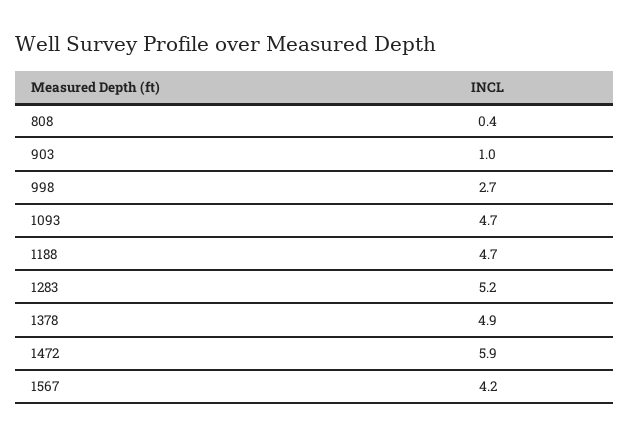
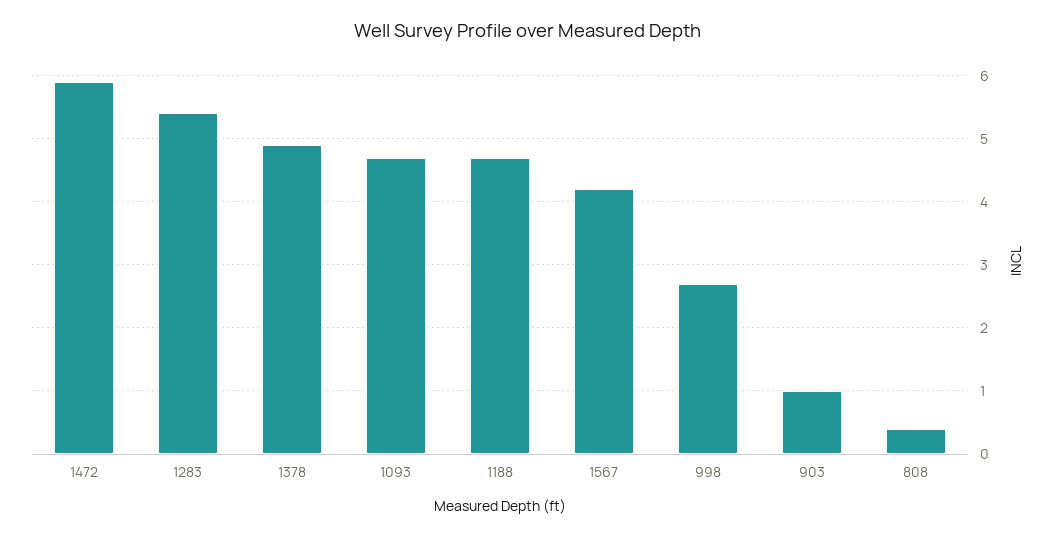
1283: 5.2 -> 5.4

